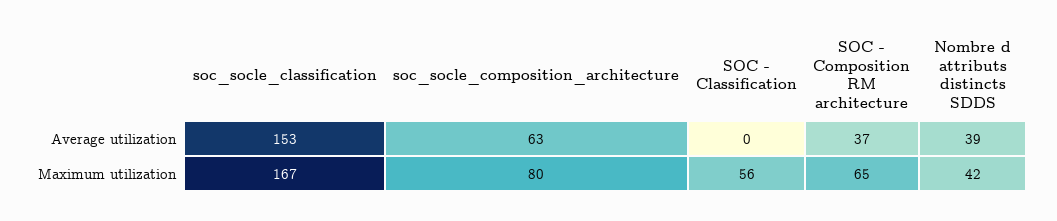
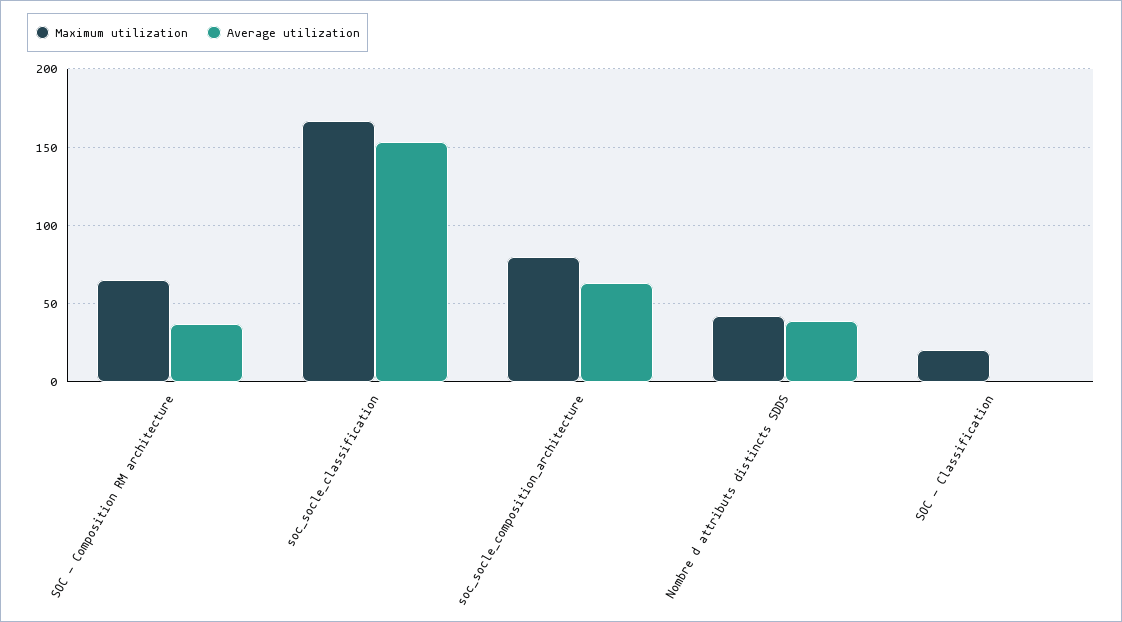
Maximum utilization, SOC - Classification: 56 -> 20

